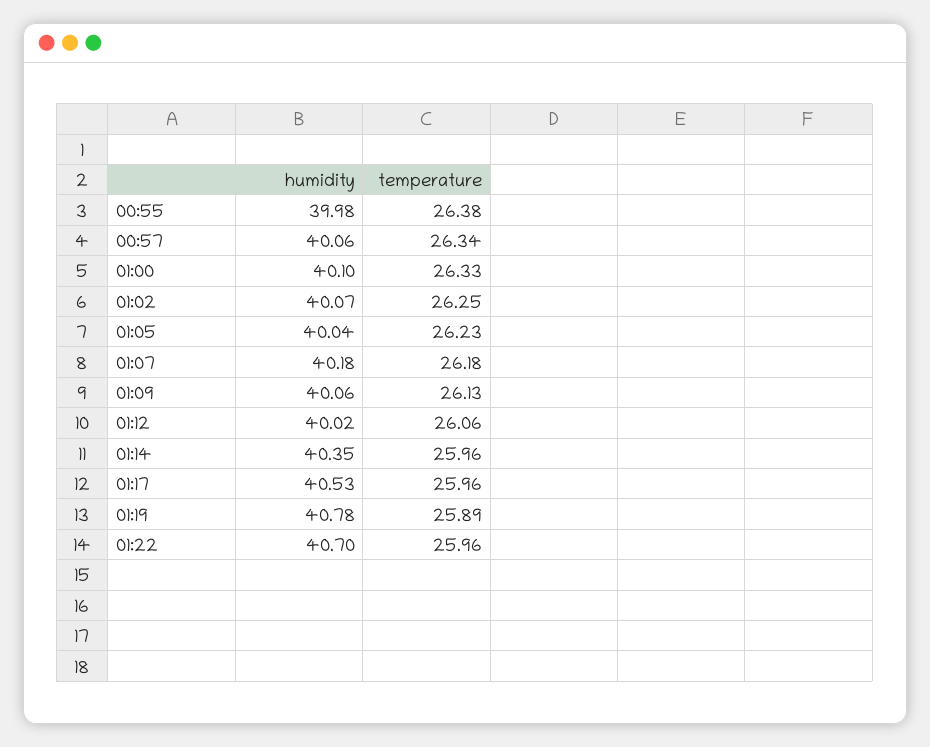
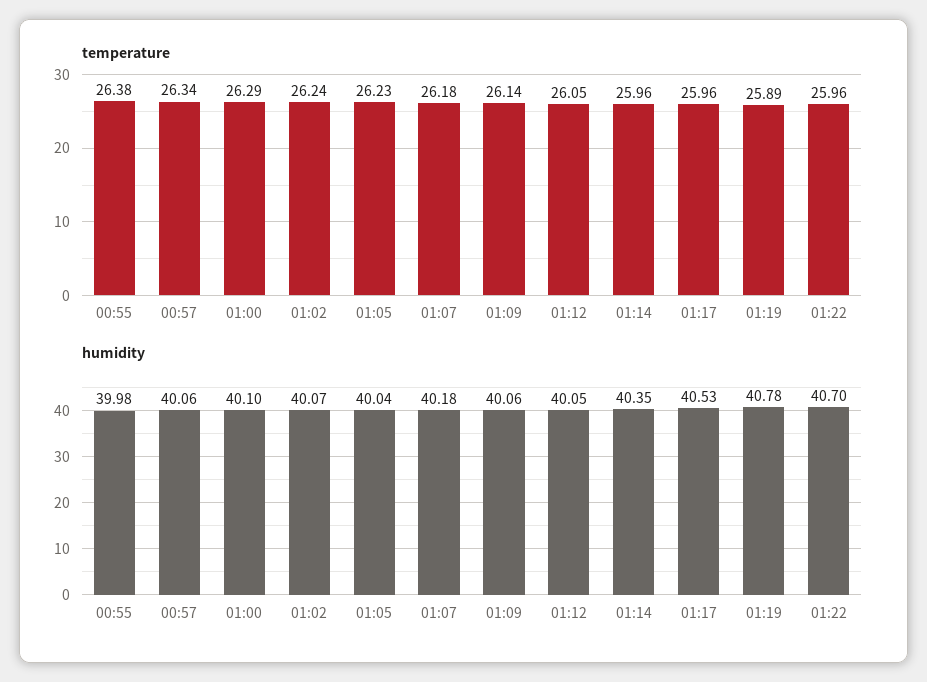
temperature, 01:00: 26.33 -> 26.29
temperature, 01:02: 26.25 -> 26.24
temperature, 01:09: 26.13 -> 26.14
humidity, 01:12: 40.02 -> 40.05
temperature, 01:12: 26.06 -> 26.05

